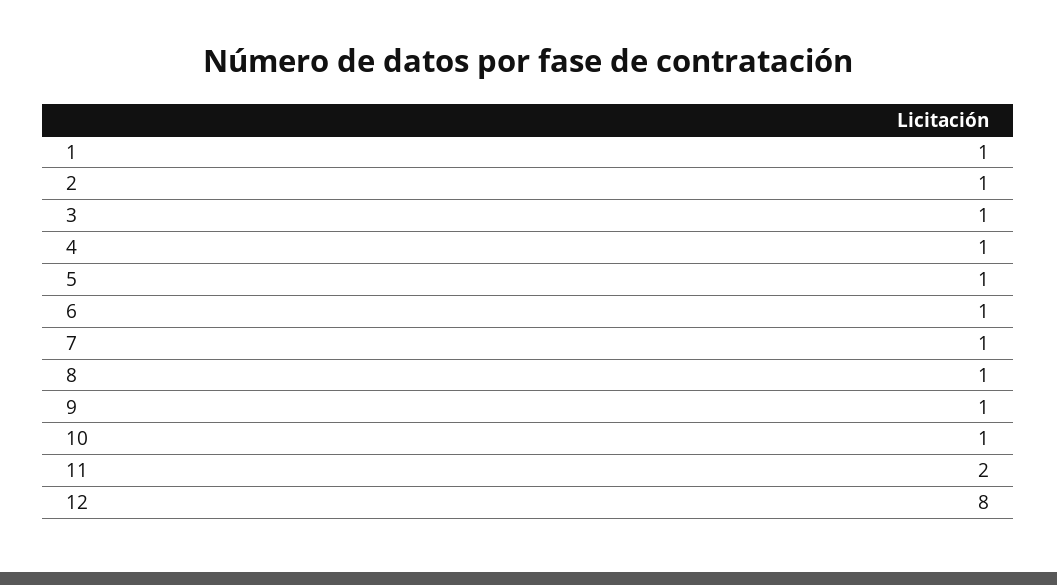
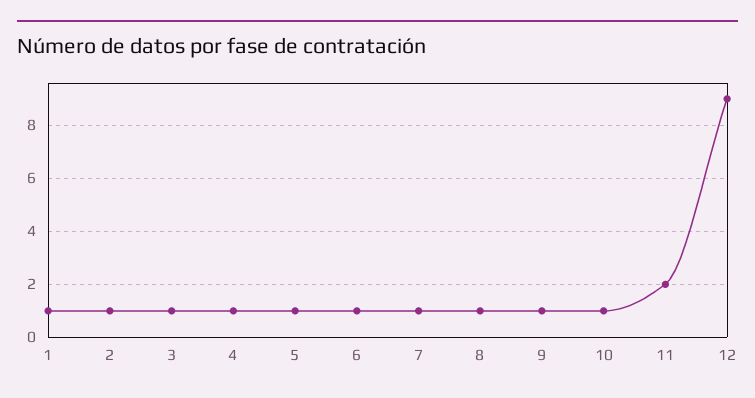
12: 8 -> 9

